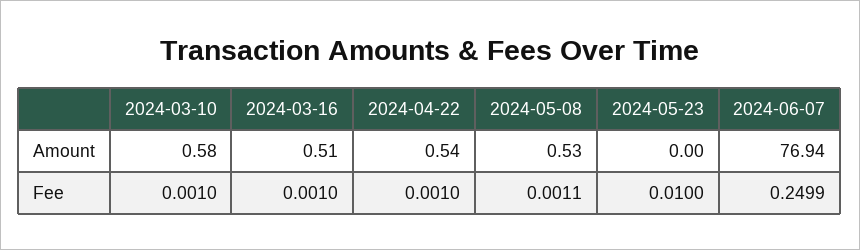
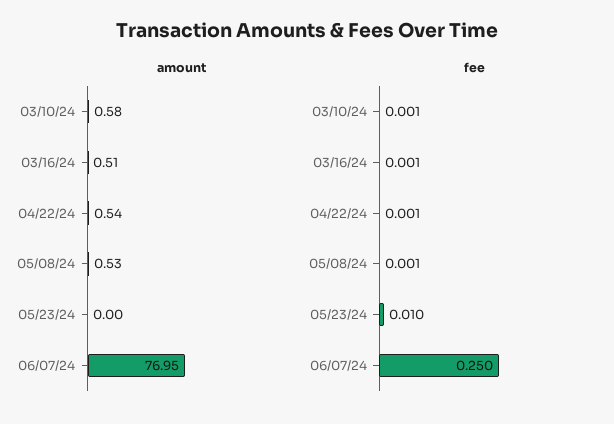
Amount, 2024-06-07: 76.94 -> 76.95
Fee, 2024-05-08: 0.0011 -> 0.001
Fee, 2024-06-07: 0.2499 -> 0.25

